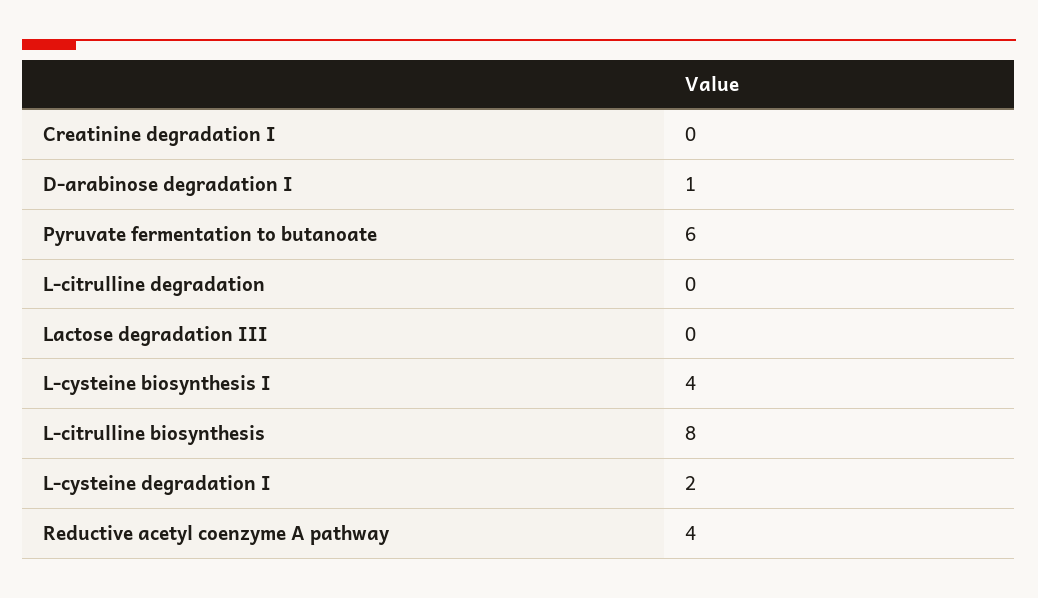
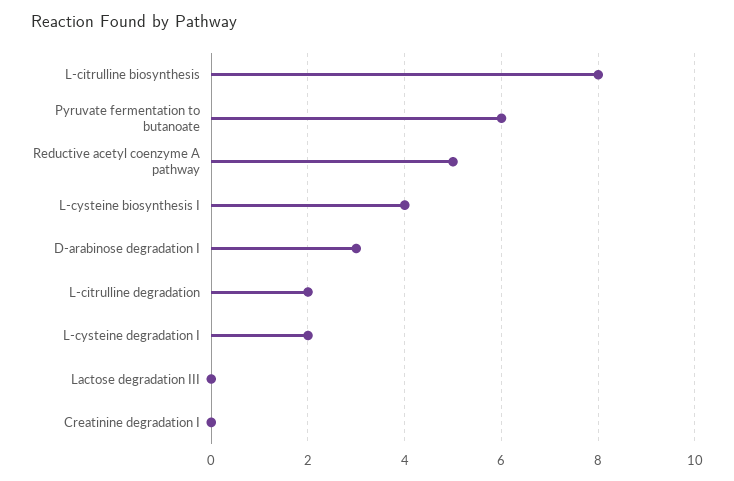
D-arabinose degradation I: 1 -> 3
L-citrulline degradation: 0 -> 2
Reductive acetyl coenzyme A pathway: 4 -> 5

